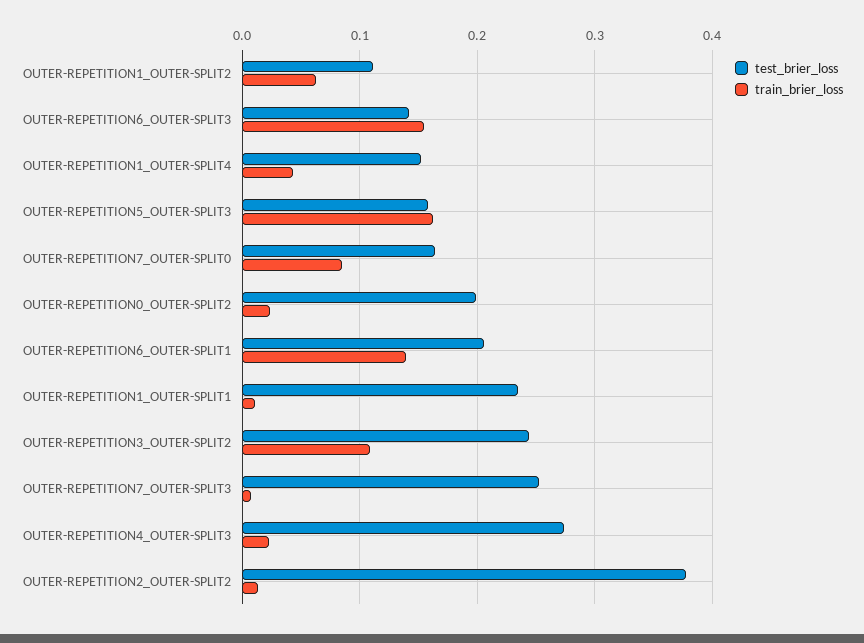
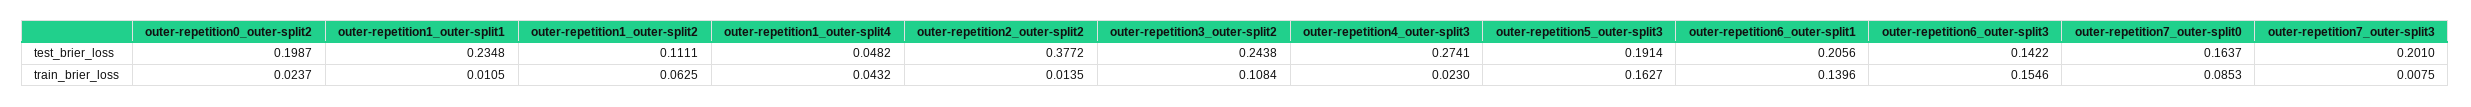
test_brier_loss, OUTER-REPETITION1_OUTER-SPLIT4: 0.15 -> 0.0482
test_brier_loss, OUTER-REPETITION5_OUTER-SPLIT3: 0.16 -> 0.1914
test_brier_loss, OUTER-REPETITION7_OUTER-SPLIT3: 0.25 -> 0.201

